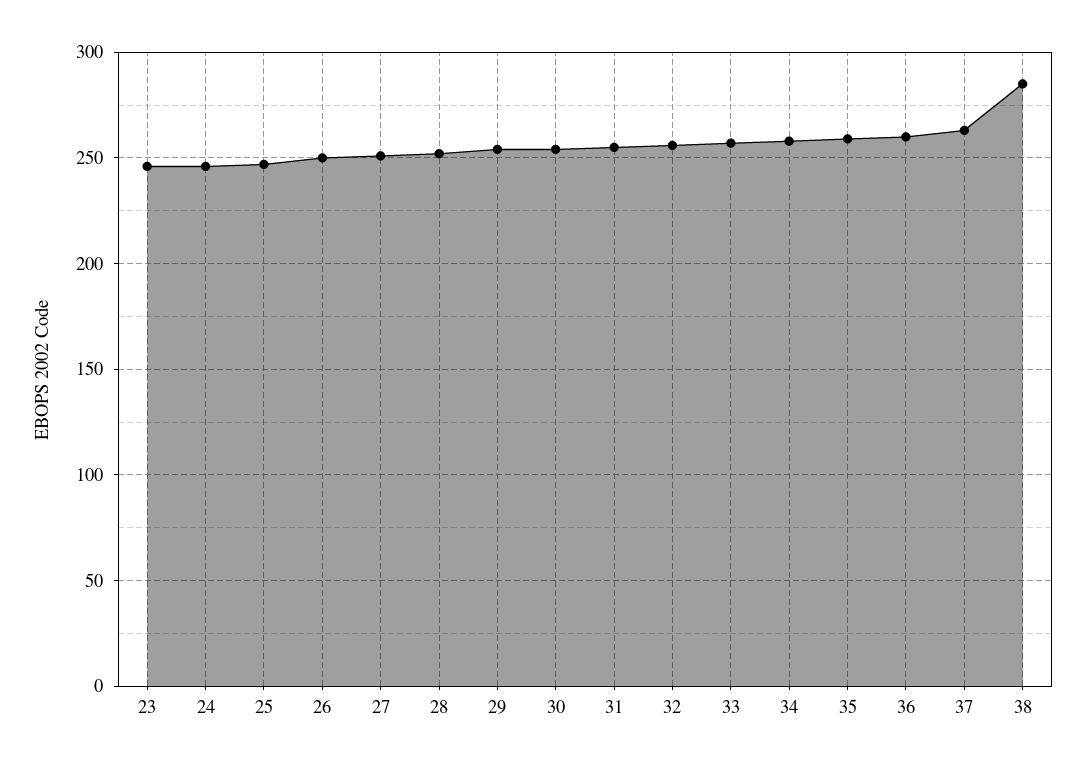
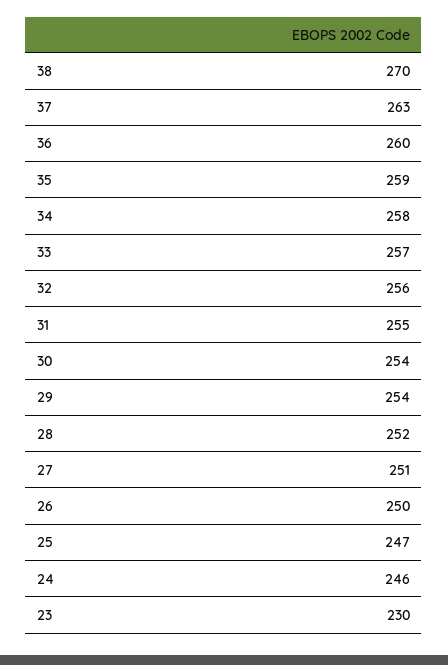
23: 245 -> 230
38: 285 -> 270

